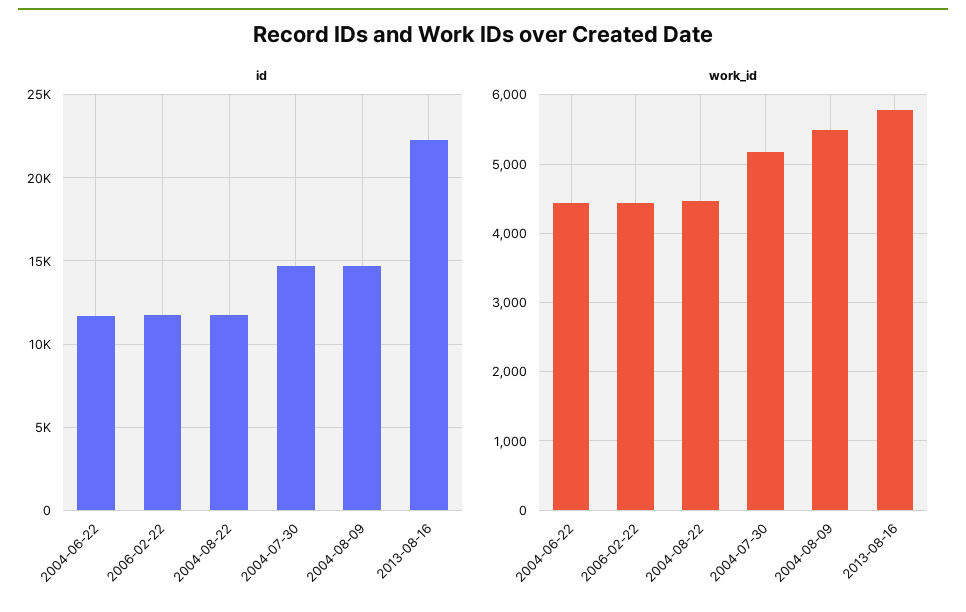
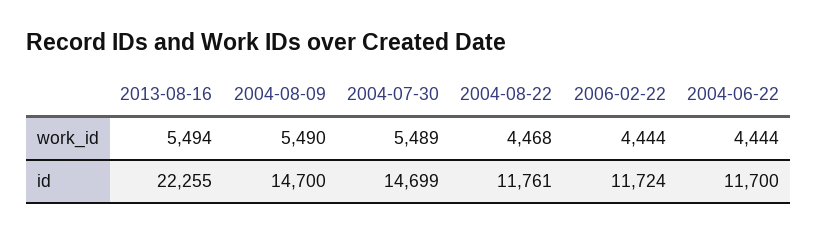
work_id, 2004-07-30: 5200 -> 5489
work_id, 2013-08-16: 5800 -> 5494

